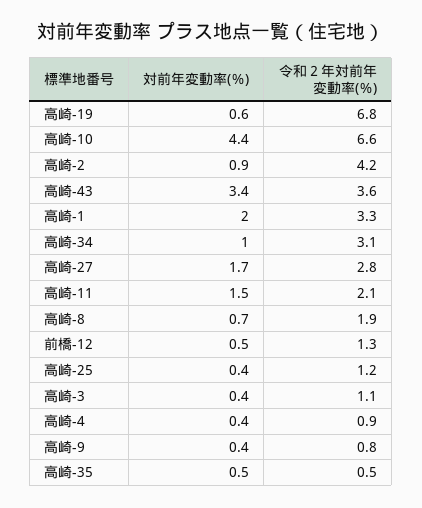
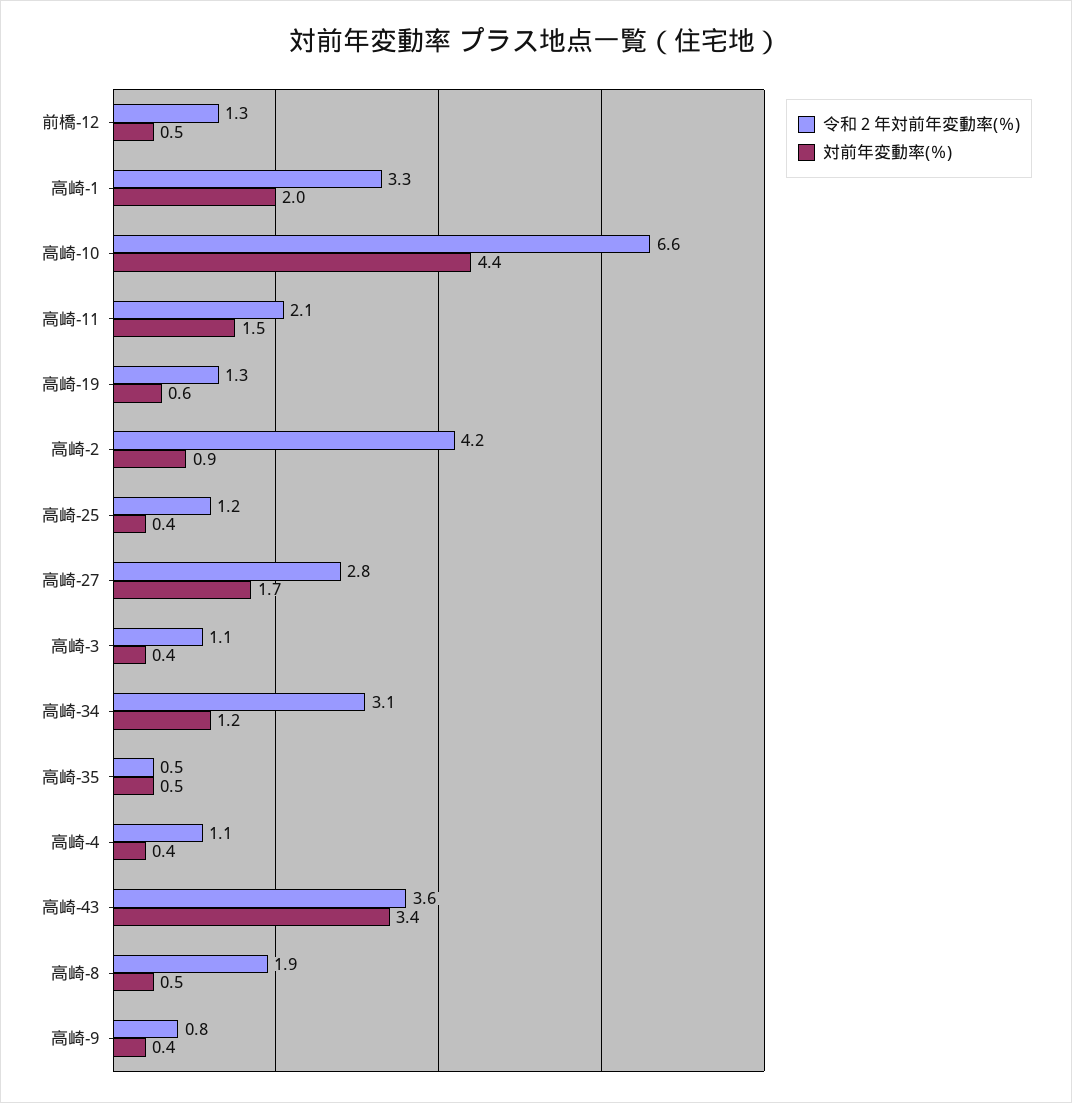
令和２年対前年変動率(％), 高崎-19: 6.8 -> 1.3
対前年変動率(％), 高崎-34: 1 -> 1.2
対前年変動率(％), 高崎-8: 0.7 -> 0.5
令和２年対前年変動率(％), 高崎-4: 0.9 -> 1.1

